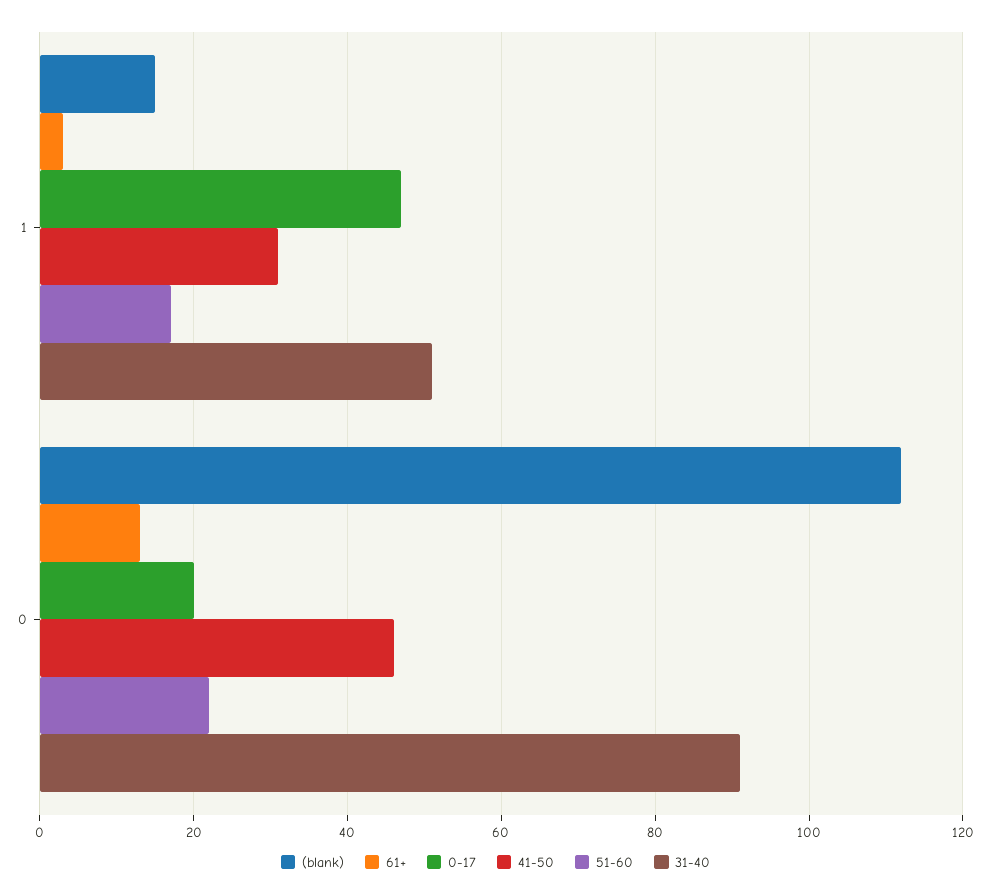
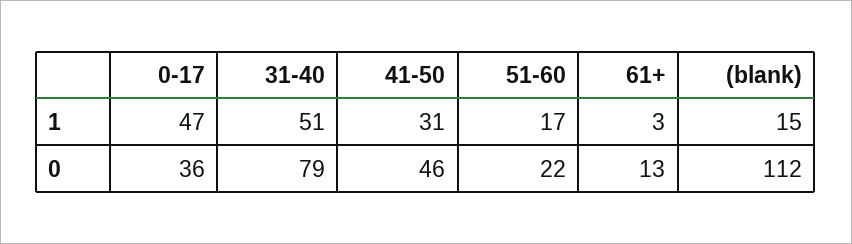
0-17, 0: 20 -> 36
31-40, 0: 90 -> 79

